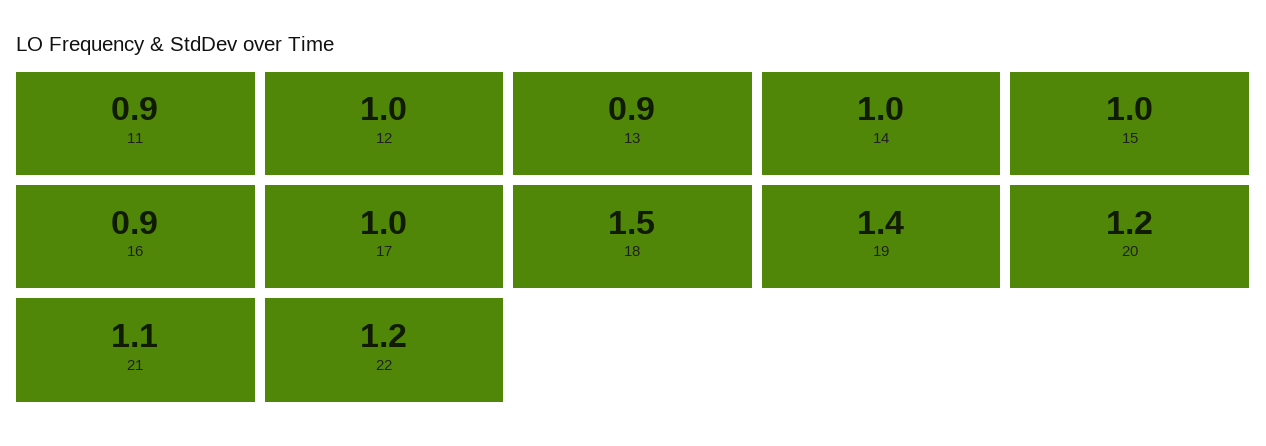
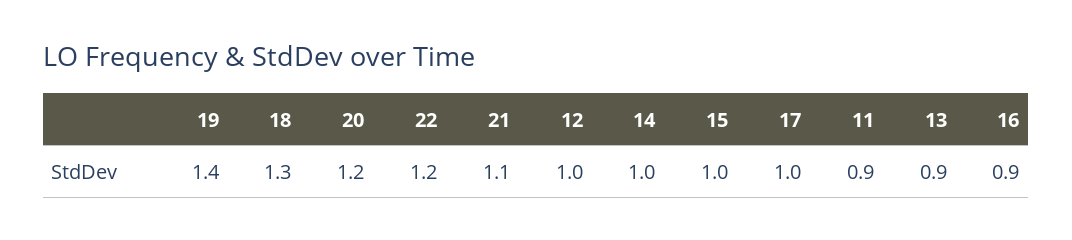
18: 1.5 -> 1.3

